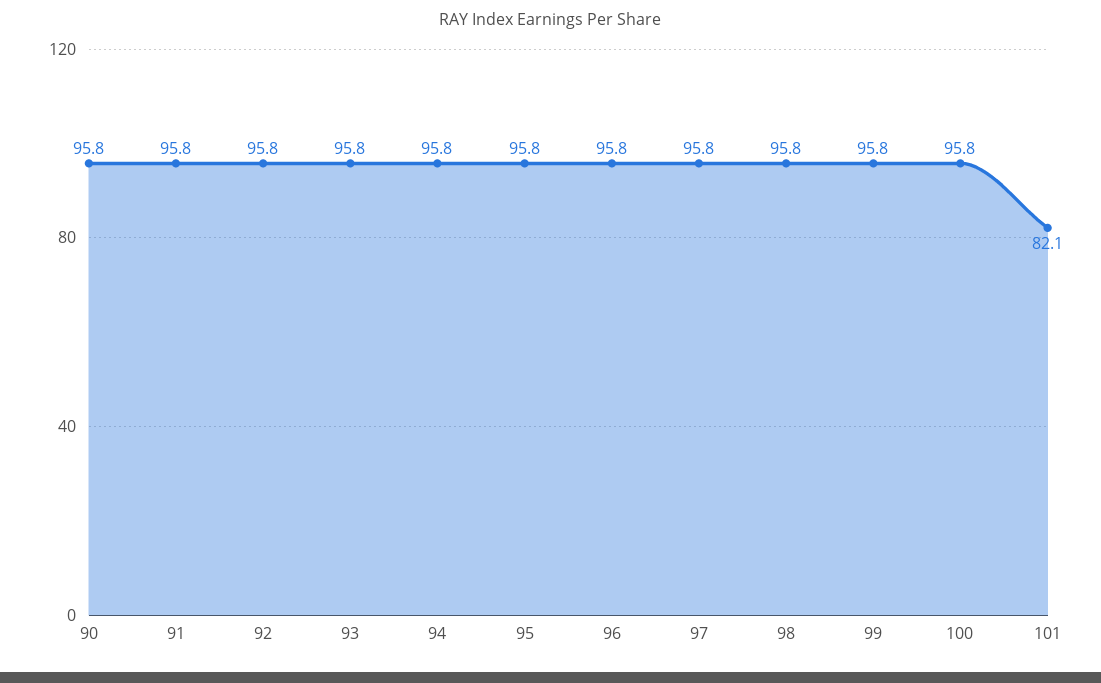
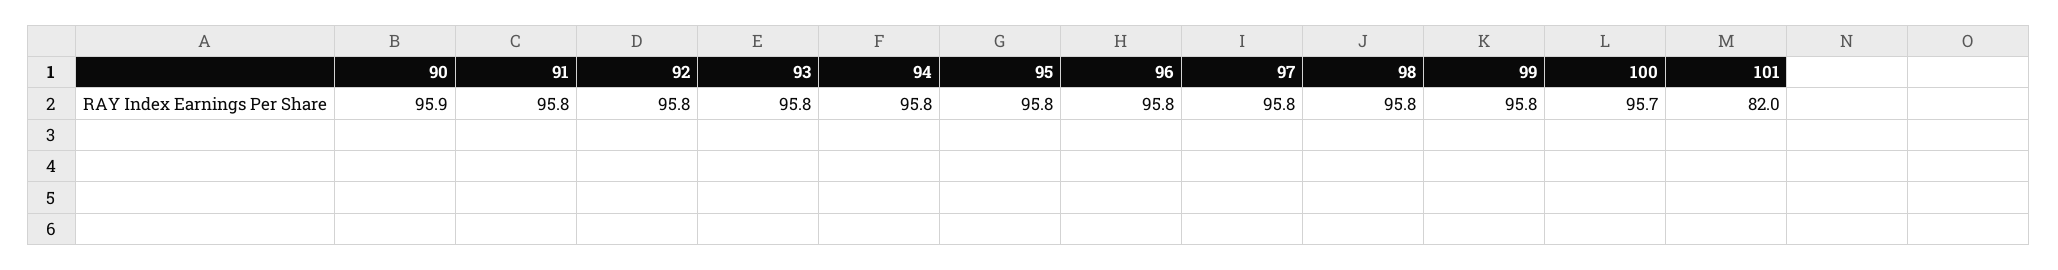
90: 95.8 -> 95.9
100: 95.8 -> 95.7
101: 82.1 -> 82

